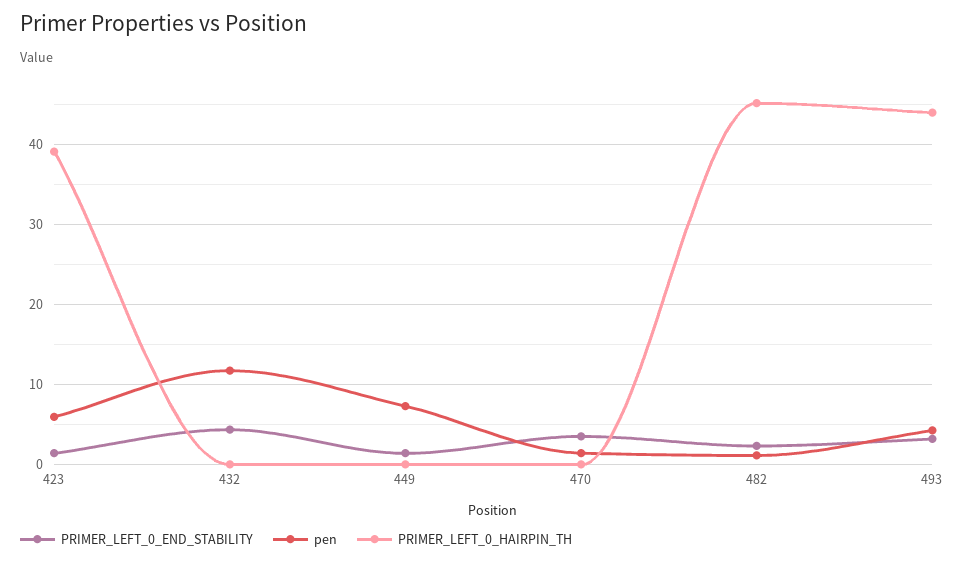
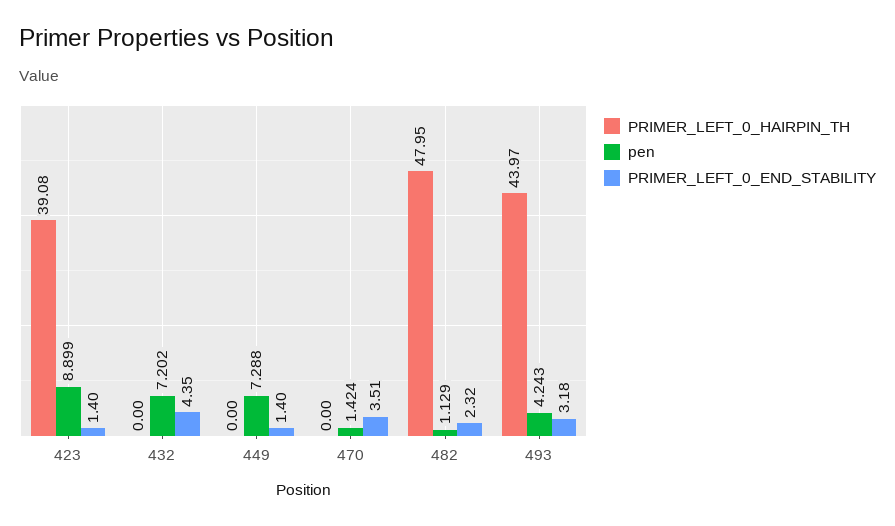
pen, 423: 6 -> 8.899
pen, 432: 12 -> 7.202
PRIMER_LEFT_0_HAIRPIN_TH, 482: 45 -> 47.95

